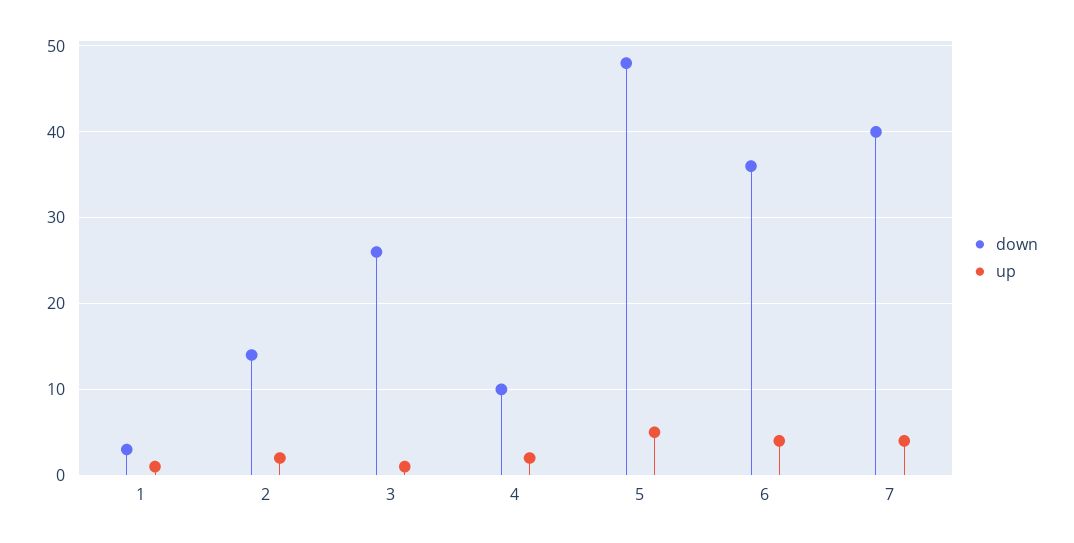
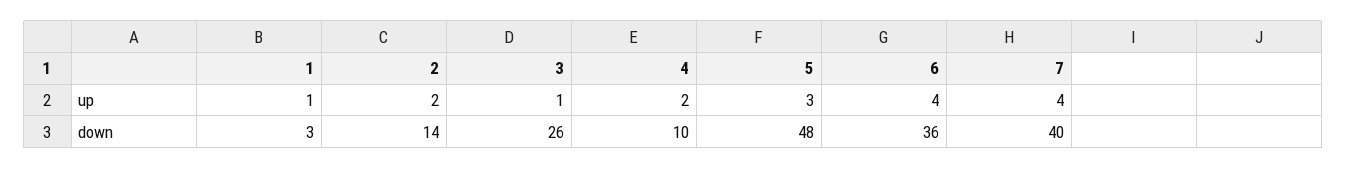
up, 5: 5 -> 3

